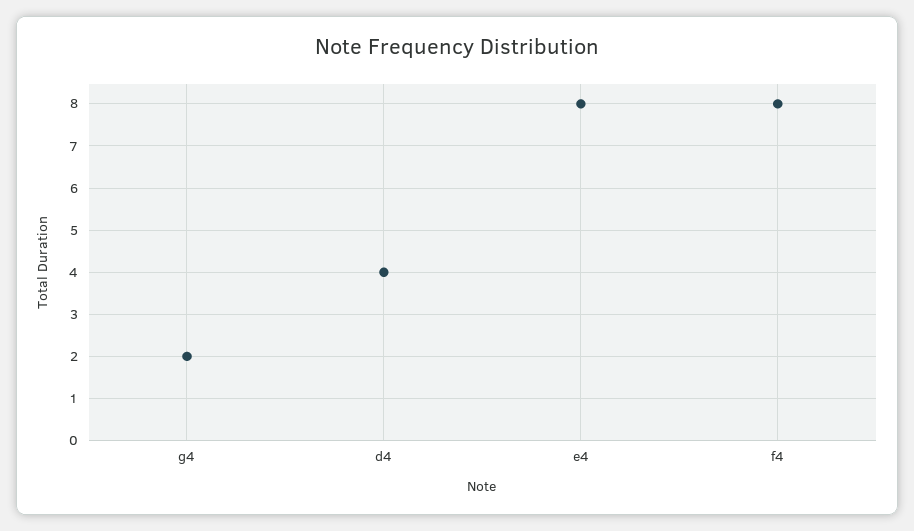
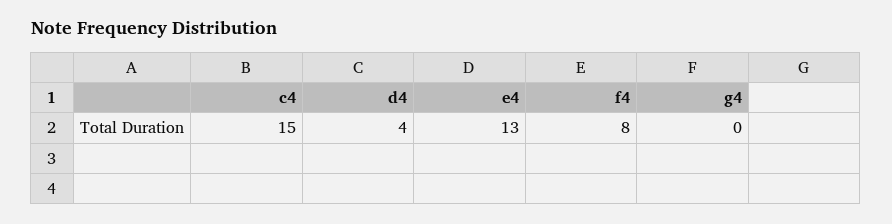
g4: 2 -> 0
e4: 8 -> 13
c4: none -> 15

